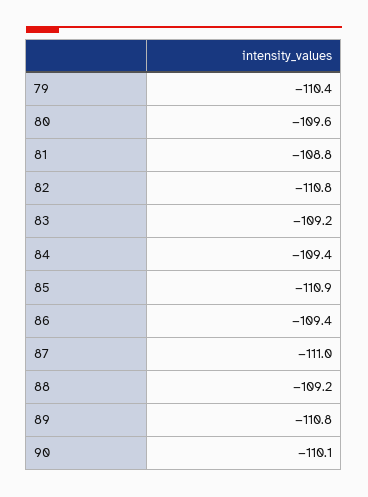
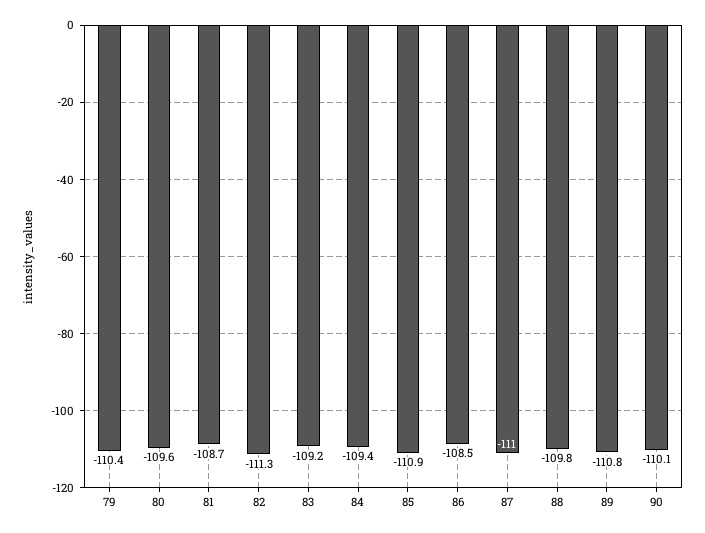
81: -108.8 -> -108.7
82: -110.8 -> -111.3
86: -109.4 -> -108.5
88: -109.2 -> -109.8

